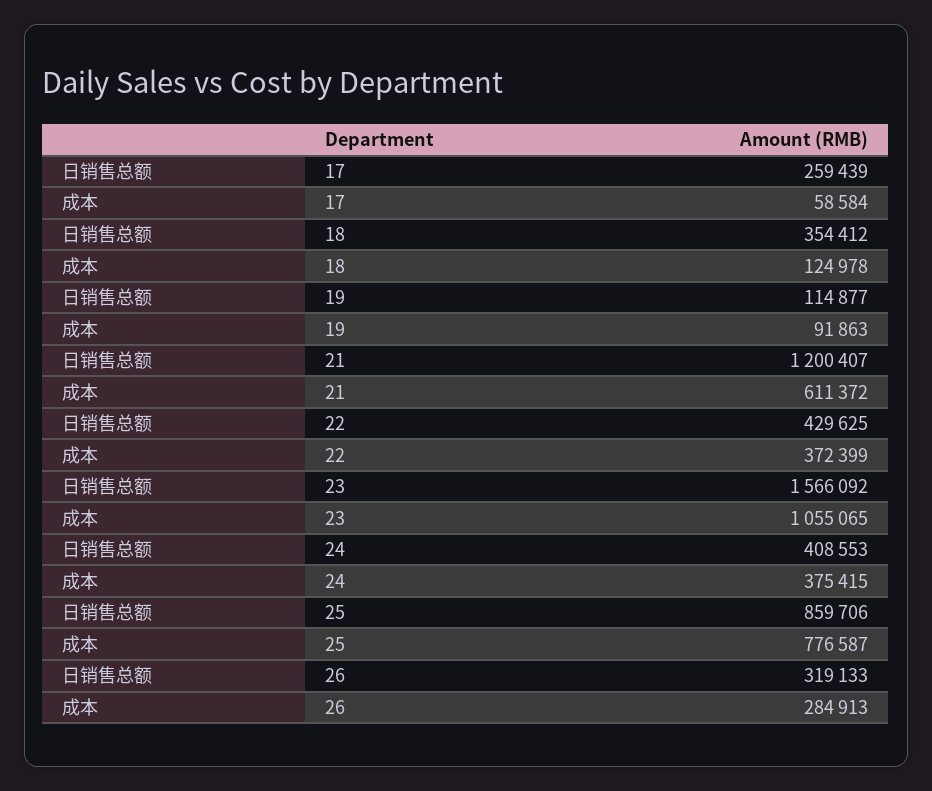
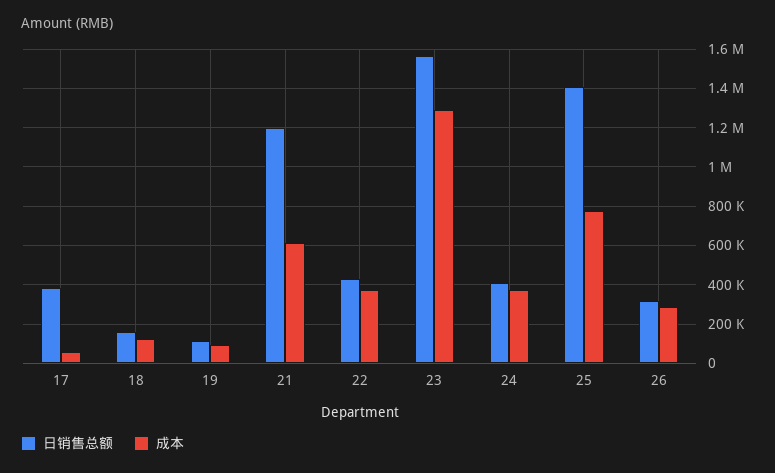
日销售总额, 17: 259439 -> 400000
日销售总额, 18: 354412 -> 150000
成本, 23: 1055065 -> 1300000
日销售总额, 25: 859706 -> 1400000

